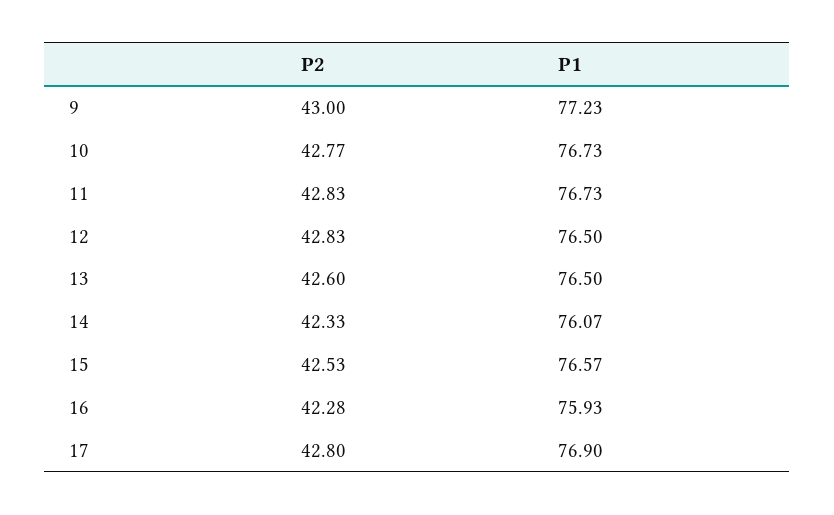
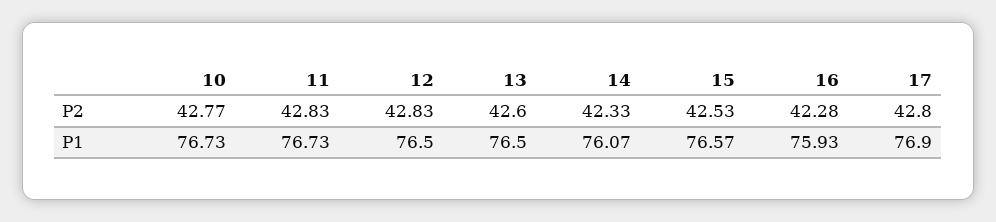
P2, 9: 43 -> none
P1, 9: 77.23 -> none

